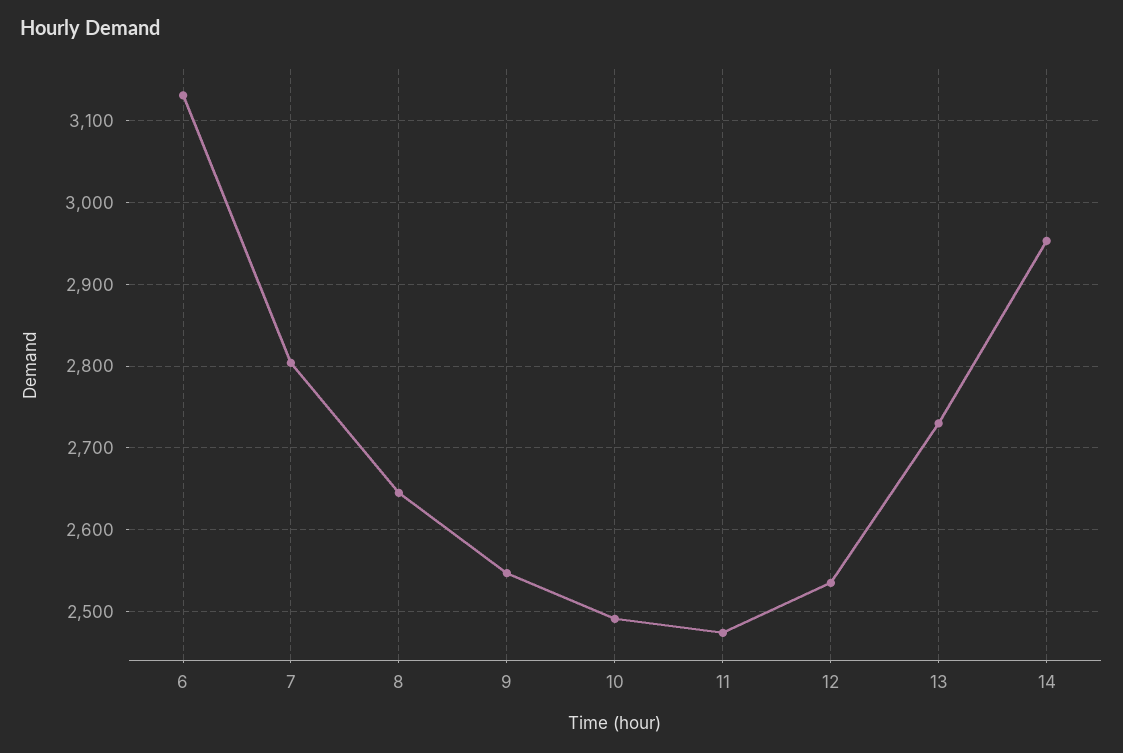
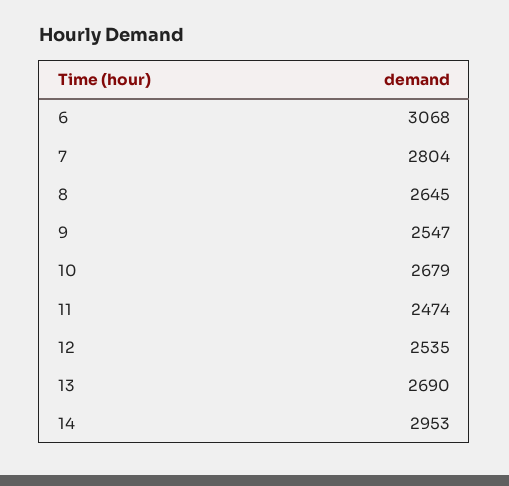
6: 3130 -> 3068
10: 2490 -> 2679
13: 2730 -> 2690

